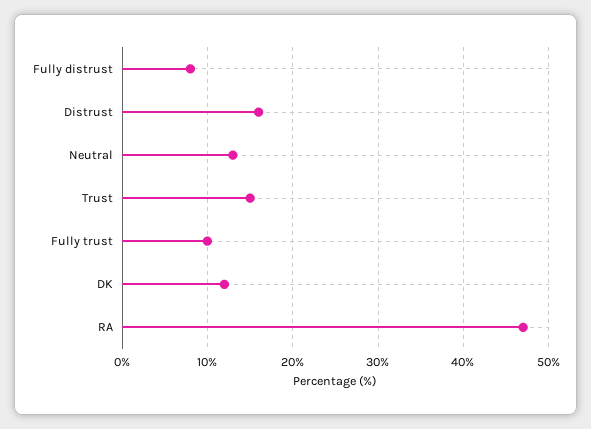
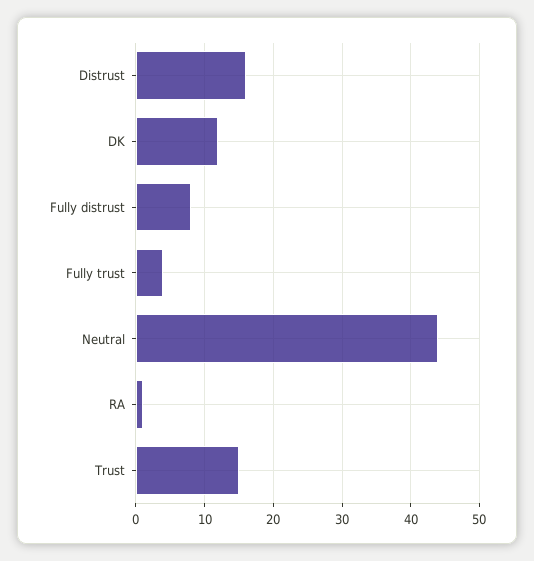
Neutral: 13 -> 44
Fully trust: 10 -> 4
RA: 47 -> 1

